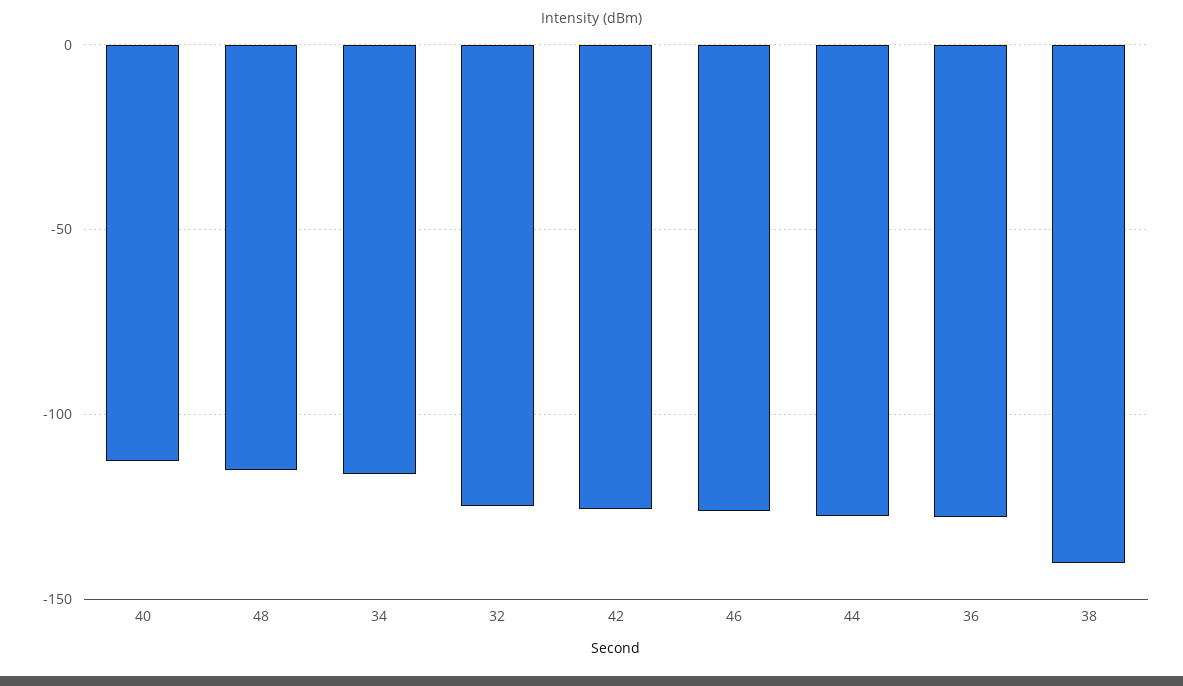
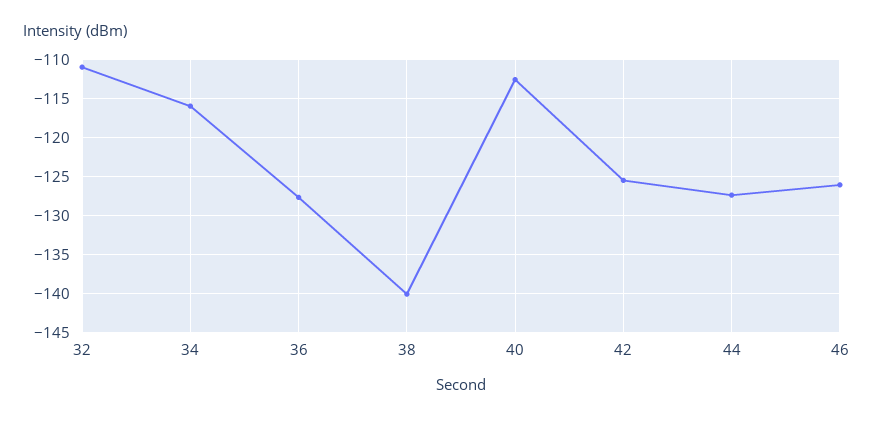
48: -115 -> none
32: -125 -> -111

